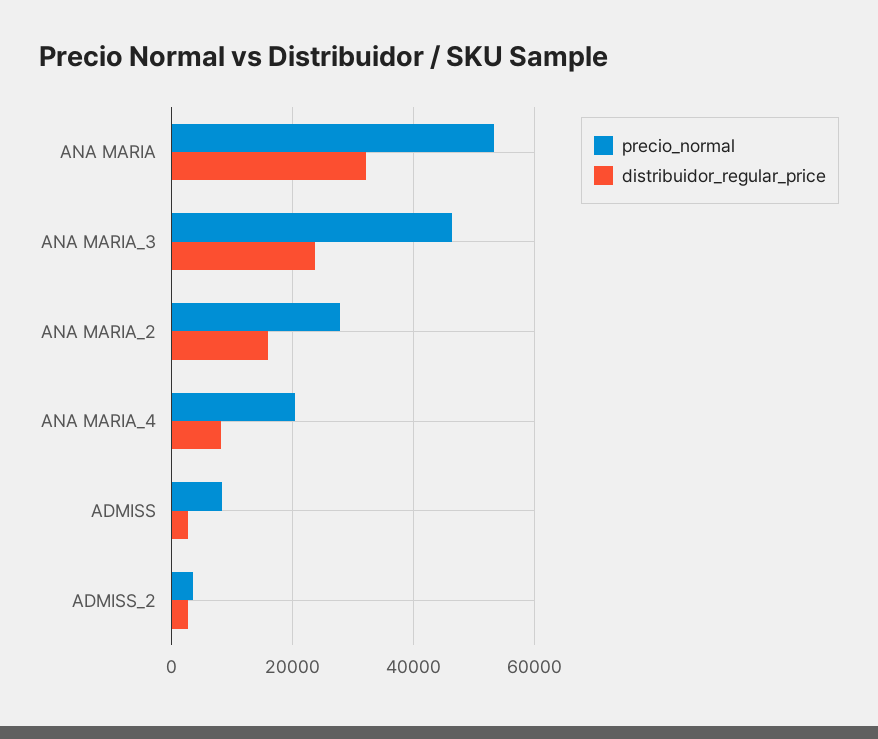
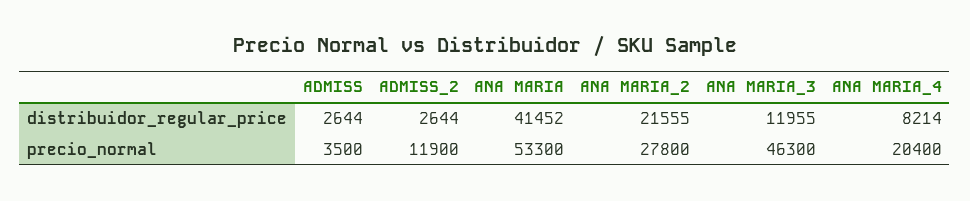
distribuidor_regular_price, ANA MARIA: 32000 -> 41452
distribuidor_regular_price, ANA MARIA_3: 24000 -> 11955
distribuidor_regular_price, ANA MARIA_2: 16000 -> 21555
precio_normal, ADMISS: 8000 -> 3500
precio_normal, ADMISS_2: 4000 -> 11900

